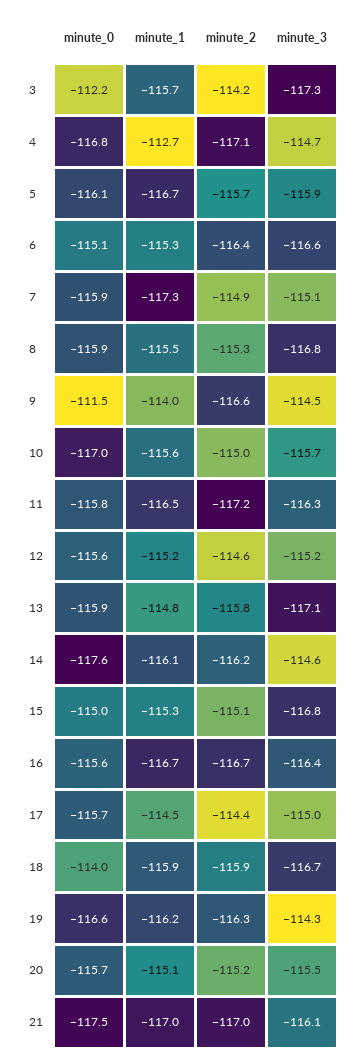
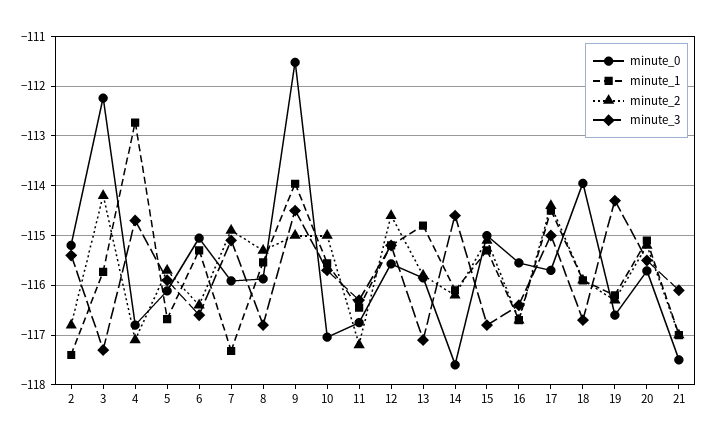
minute_2, 9: -116.6 -> -115
minute_0, 11: -115.8 -> -116.8
minute_0, 2: none -> -115.2
minute_1, 2: none -> -117.4
minute_2, 2: none -> -116.8
minute_3, 2: none -> -115.4

